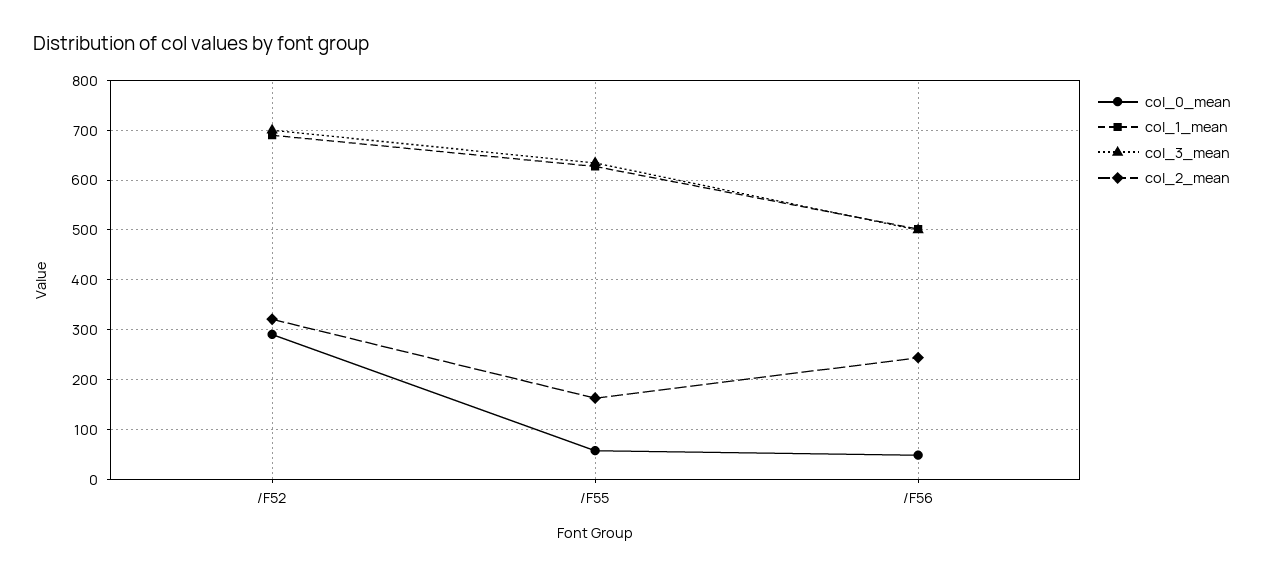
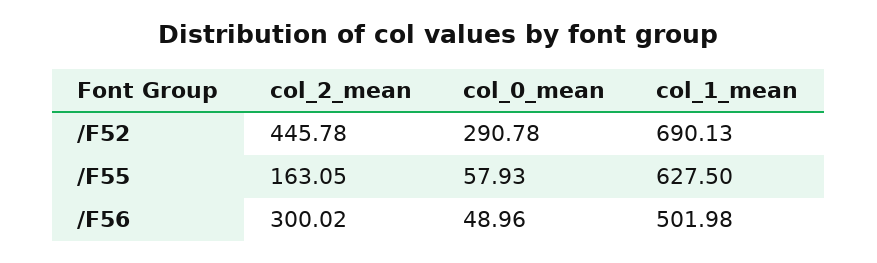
col_3_mean, /F52: 700 -> none
col_2_mean, /F52: 320 -> 445.78
col_3_mean, /F55: 640 -> none
col_3_mean, /F56: 500 -> none
col_2_mean, /F56: 240 -> 300.02

